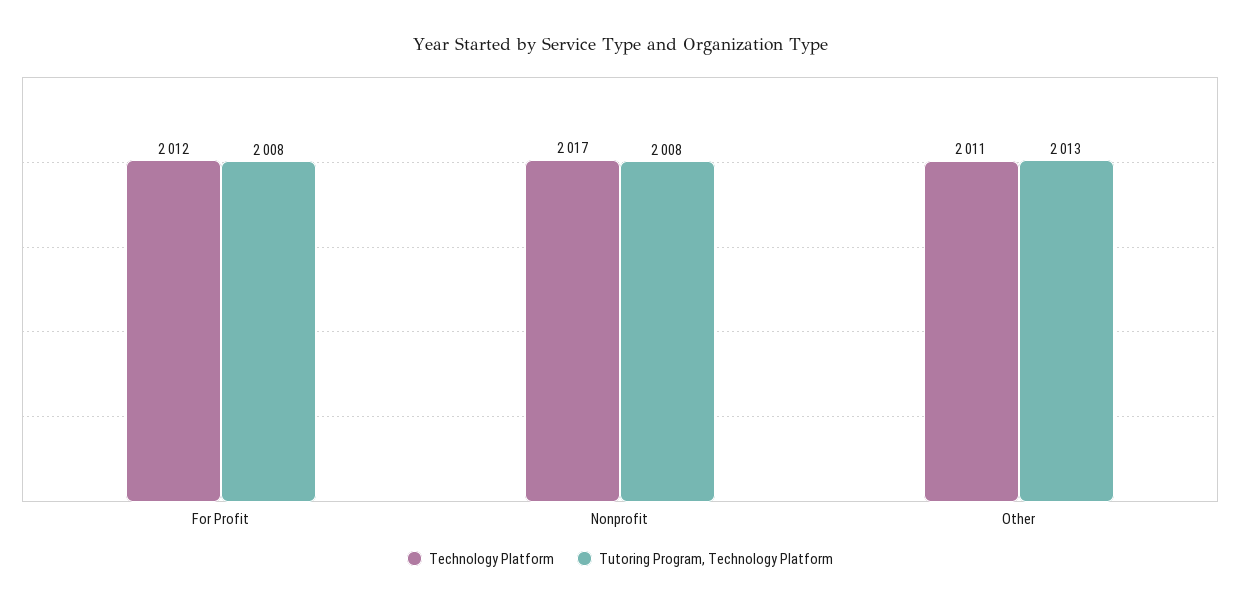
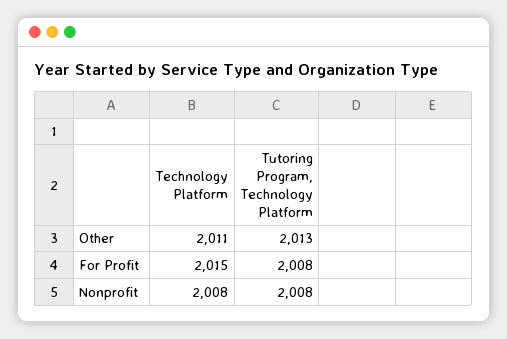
Technology Platform, For Profit: 2012 -> 2015
Technology Platform, Nonprofit: 2017 -> 2008

